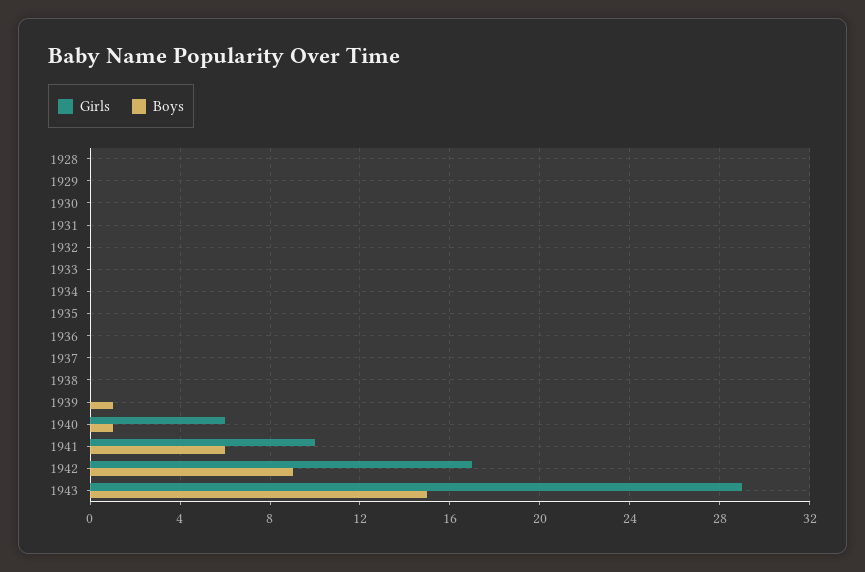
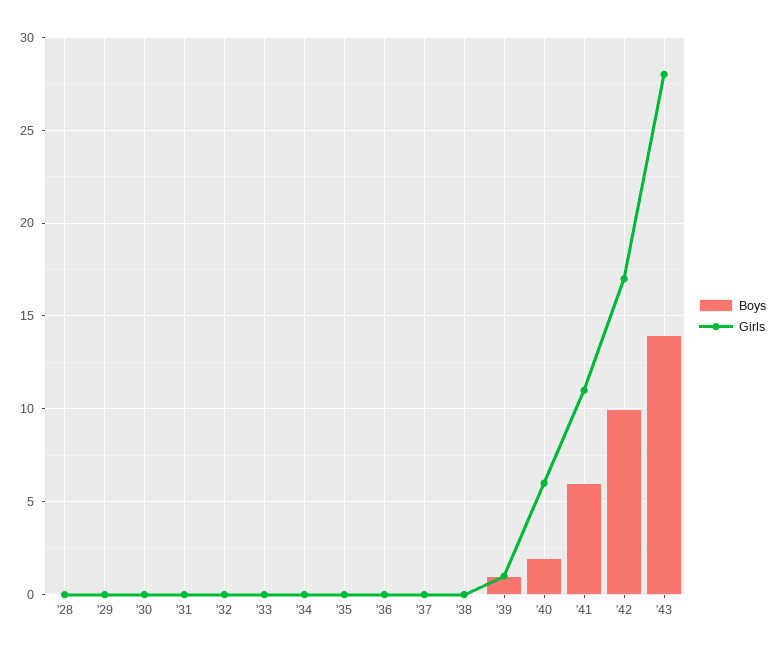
Girls, 1939: 0 -> 1
Boys, 1940: 1 -> 2
Girls, 1941: 10 -> 11
Boys, 1942: 9 -> 10
Girls, 1943: 29 -> 28
Boys, 1943: 15 -> 14

